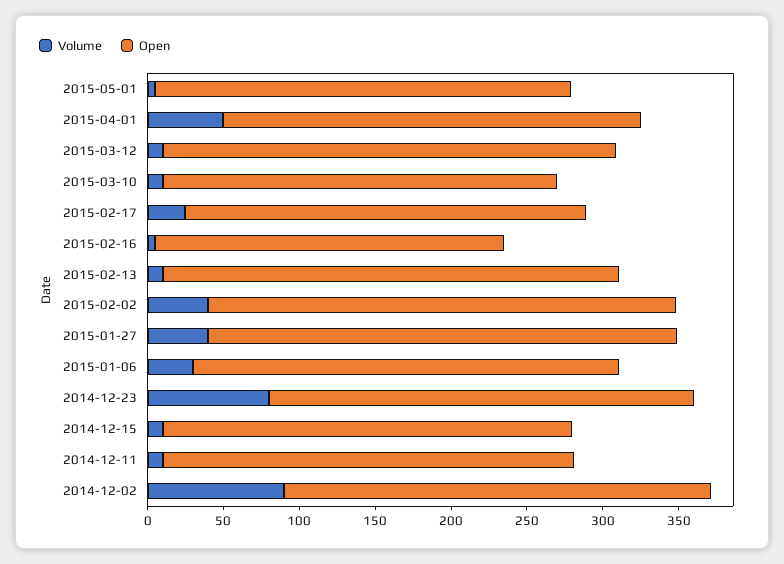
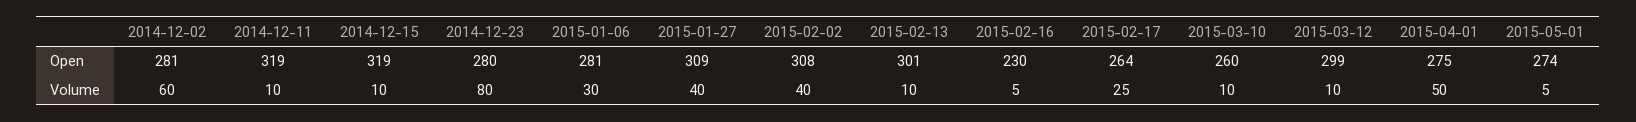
Open, 2014-12-15: 270 -> 319
Open, 2014-12-11: 270 -> 319
Volume, 2014-12-02: 90 -> 60

